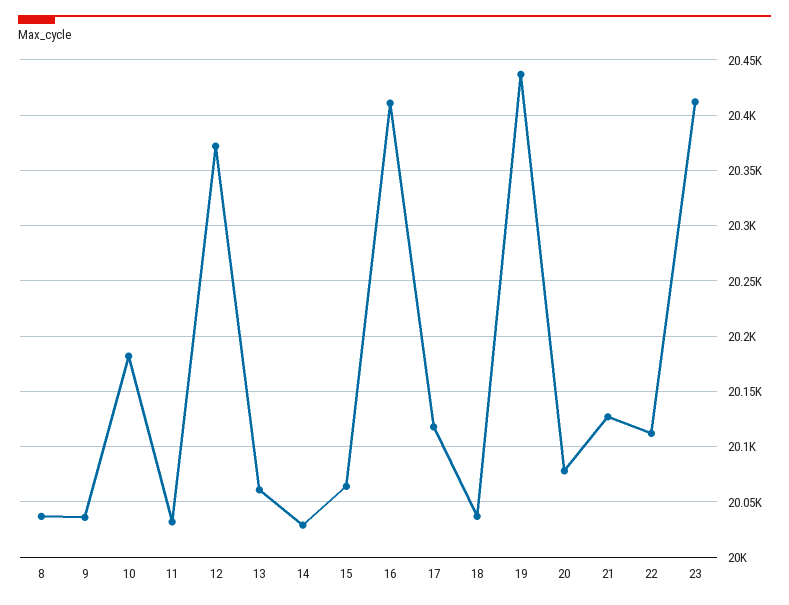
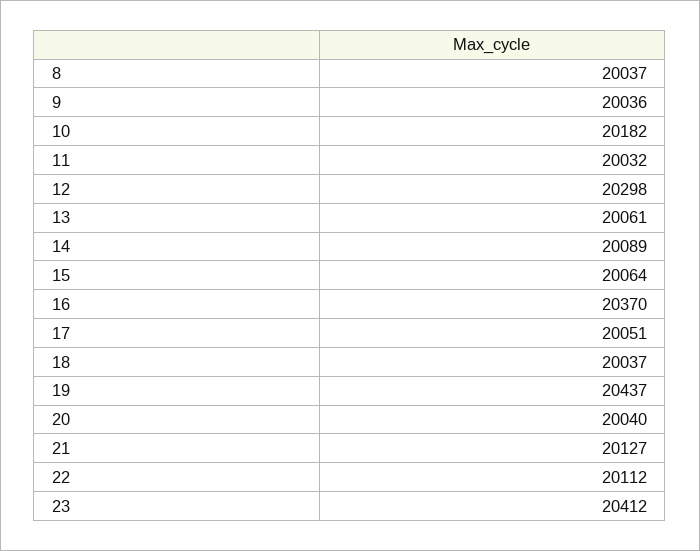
12: 20370 -> 20298
14: 20030 -> 20089
16: 20410 -> 20370
17: 20120 -> 20051
20: 20080 -> 20040

